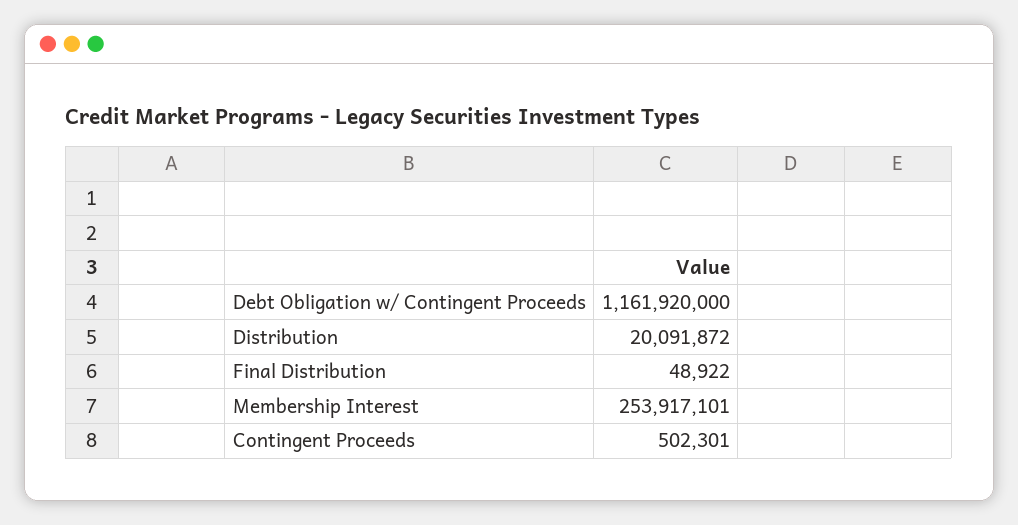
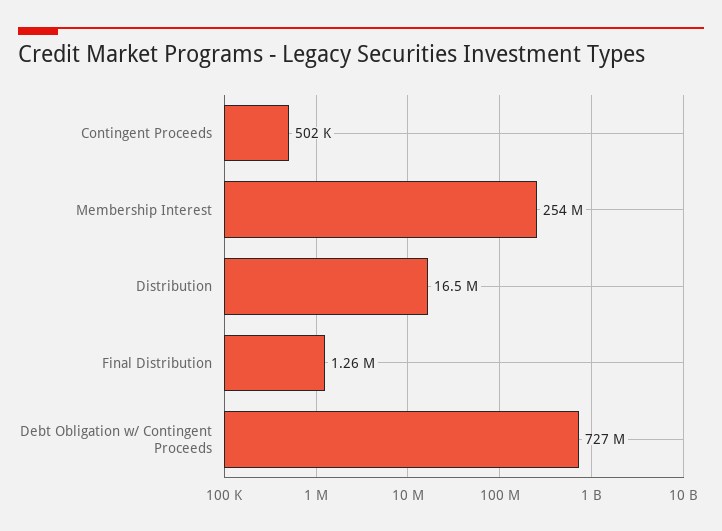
Debt Obligation w/ Contingent Proceeds: 1161920000 -> 727000000
Distribution: 20091872 -> 16500000
Final Distribution: 48922 -> 1260000

